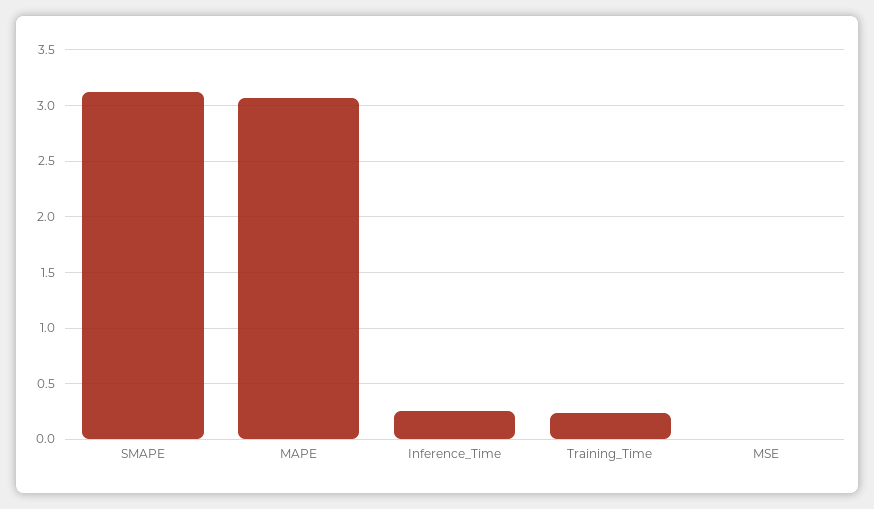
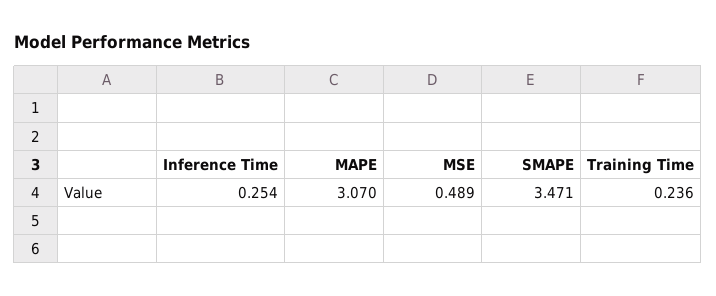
SMAPE: 3.1 -> 3.471
MSE: 0 -> 0.489

